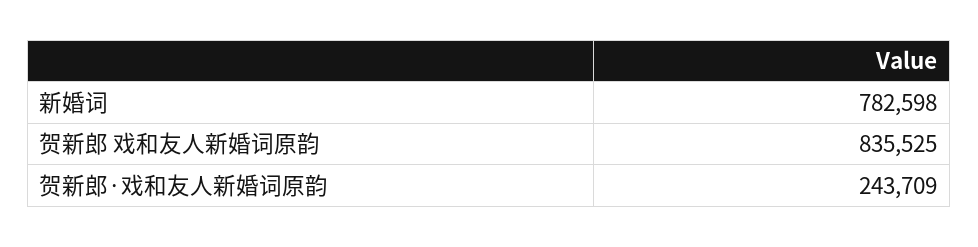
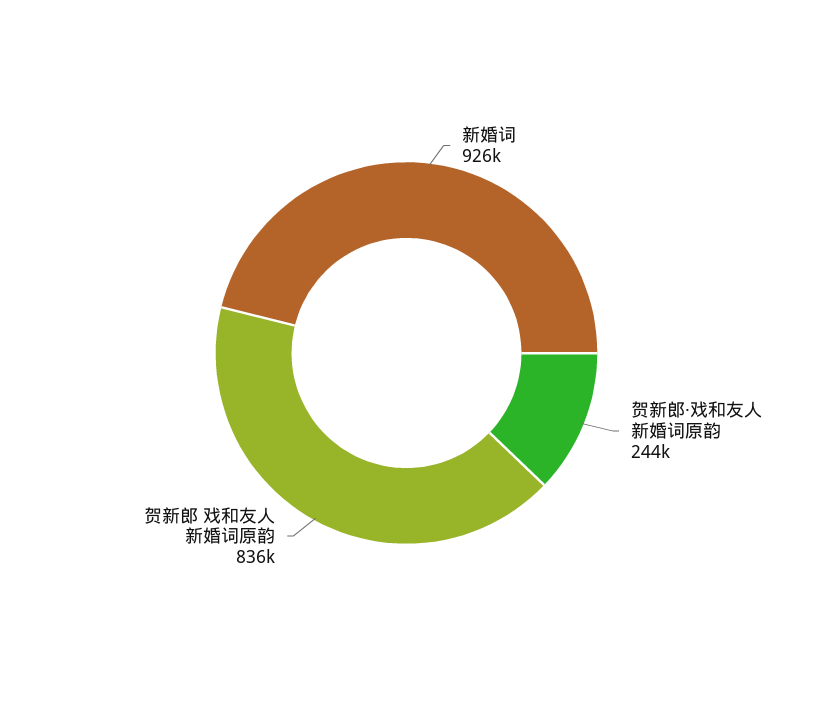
新婚词: 782598 -> 926000

